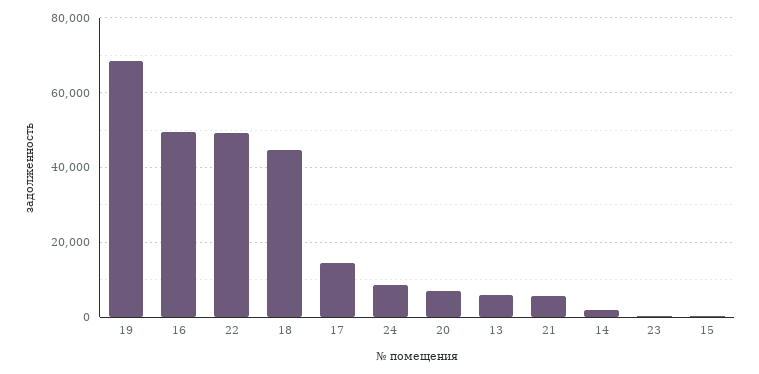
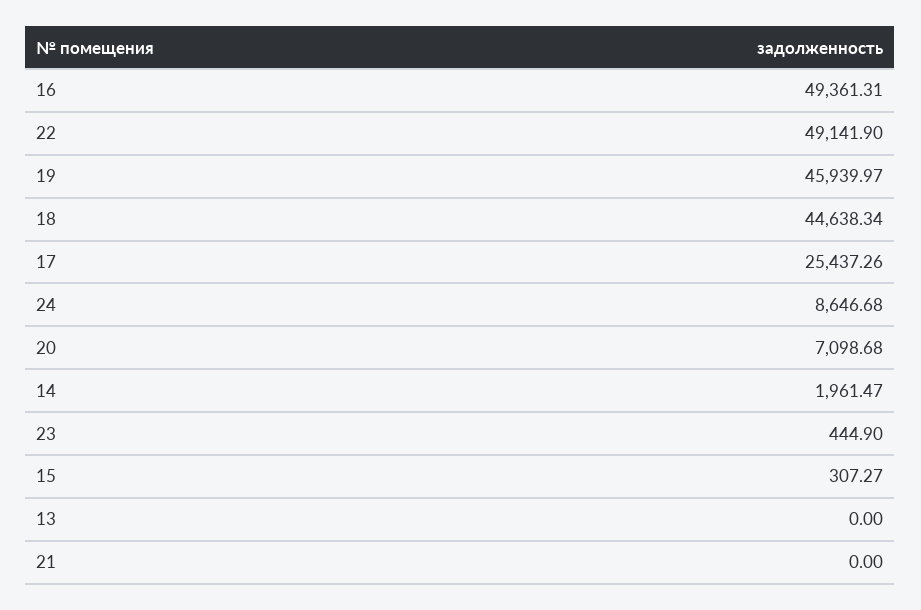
19: 68000 -> 45939.97
17: 14000 -> 25437.26
13: 6000 -> 0
21: 6000 -> 0

